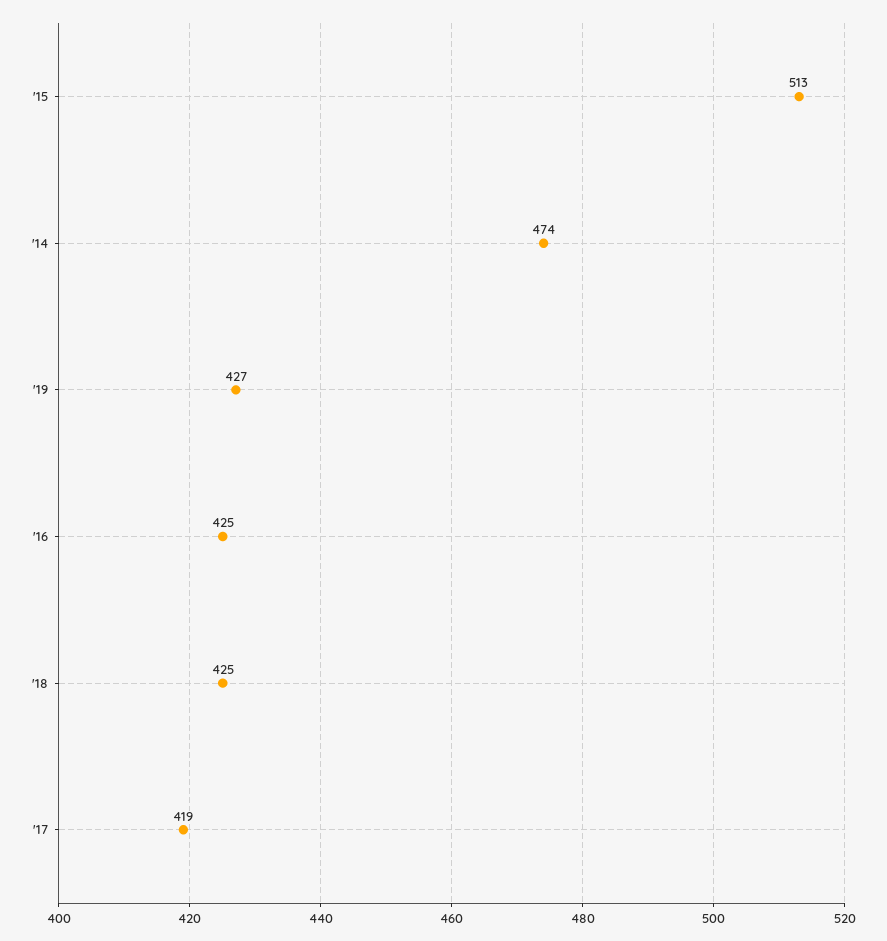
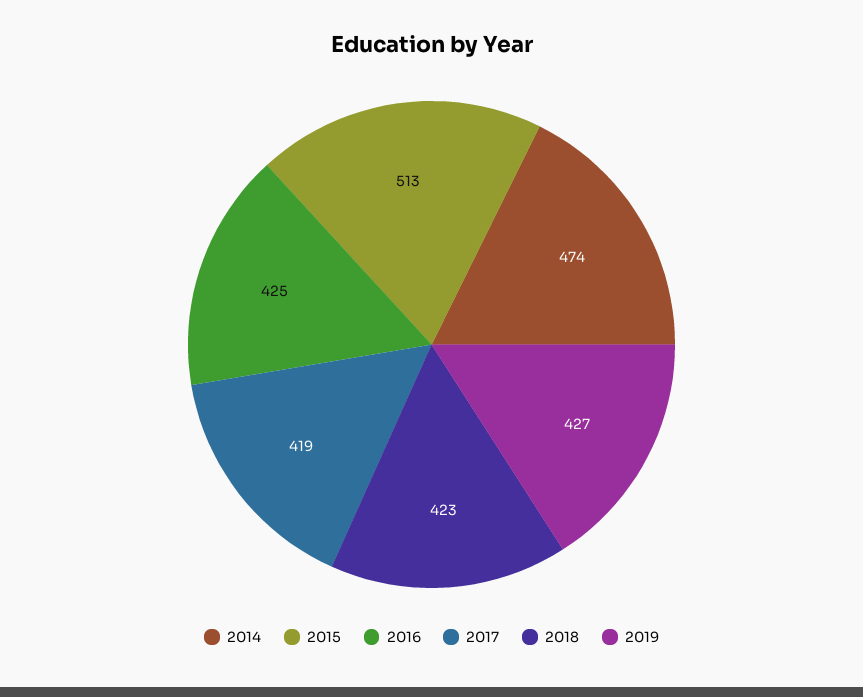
'18: 425 -> 423

